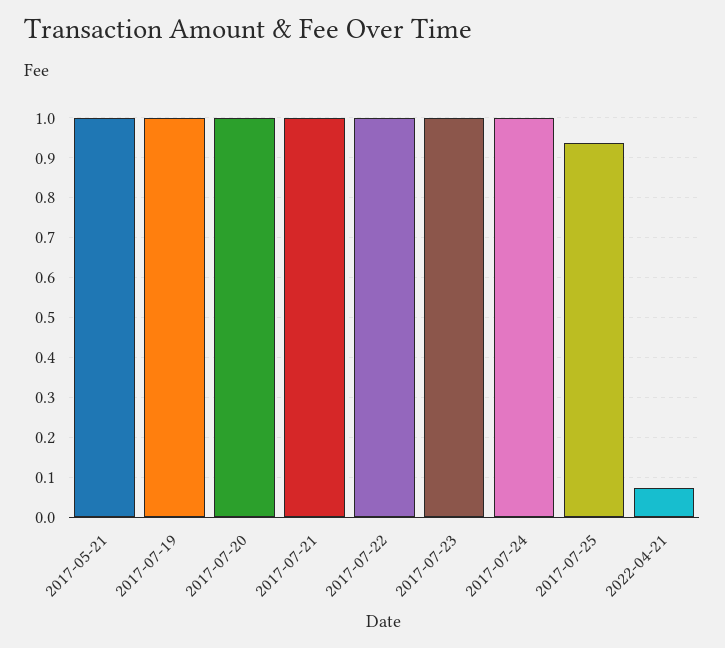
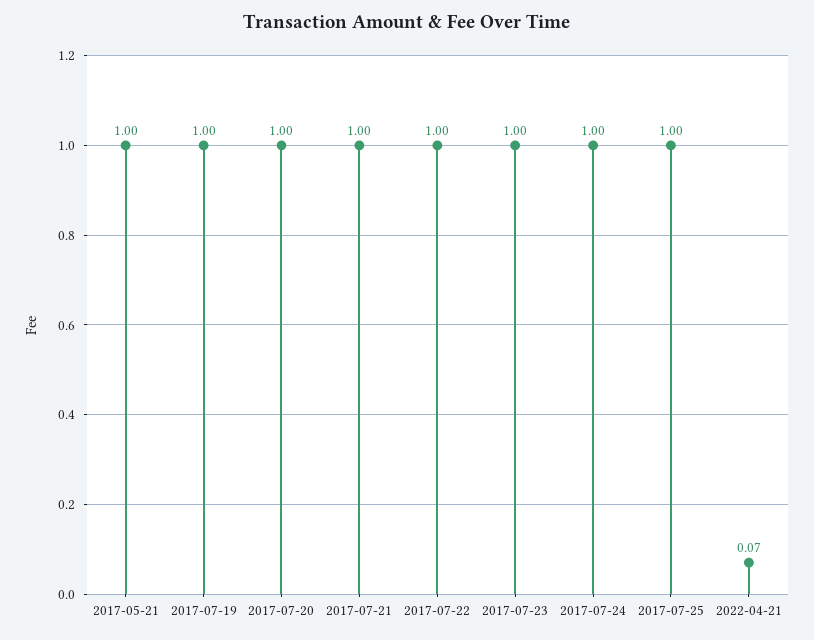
2017-07-25: 0.94 -> 1

